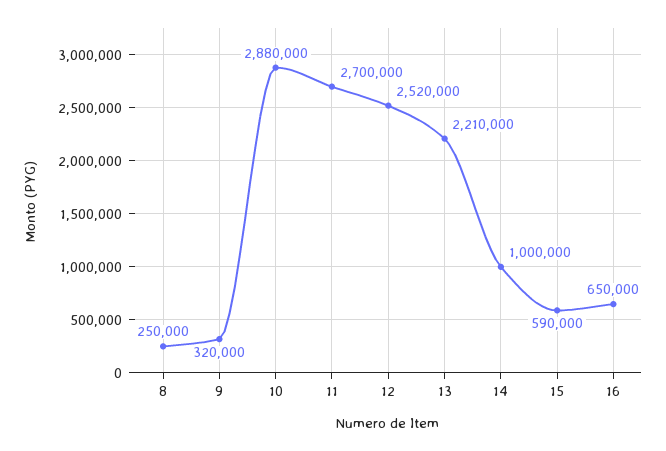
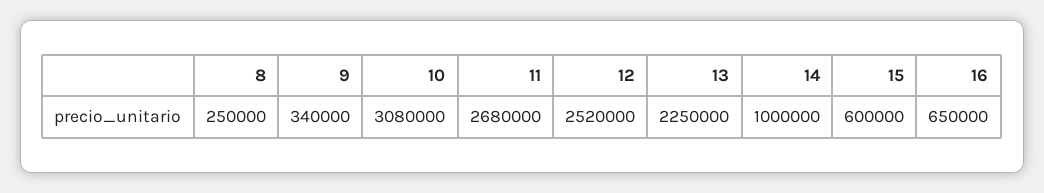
9: 320000 -> 340000
10: 2880000 -> 3080000
11: 2700000 -> 2680000
13: 2210000 -> 2250000
15: 590000 -> 600000

